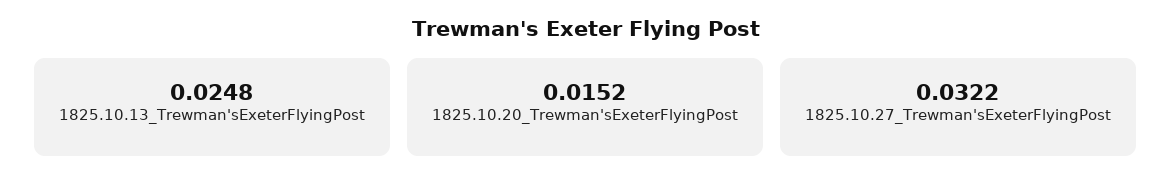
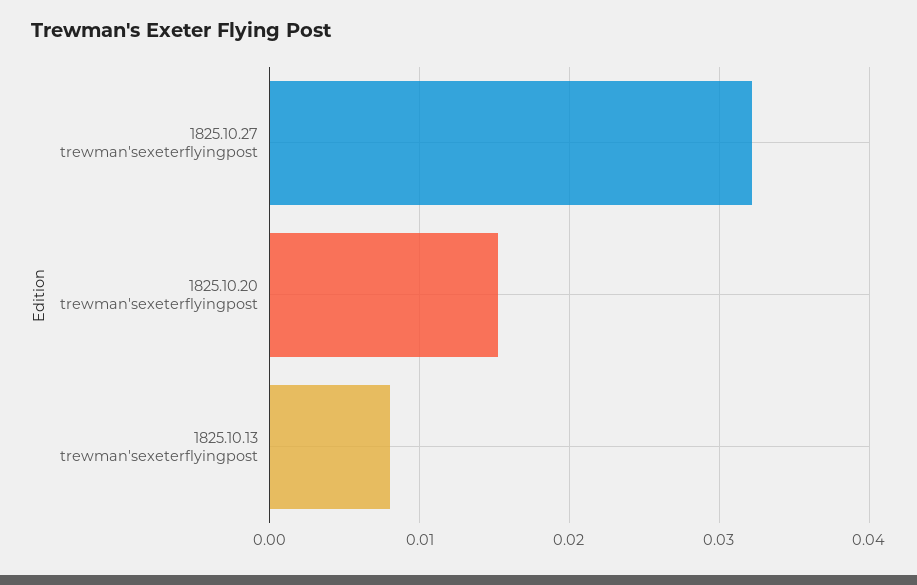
1825.10.13_Trewman'sExeterFlyingPost: 0.0248 -> 0.008

